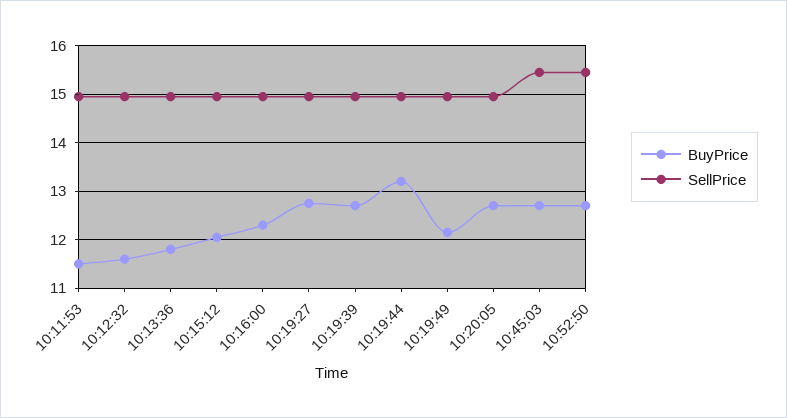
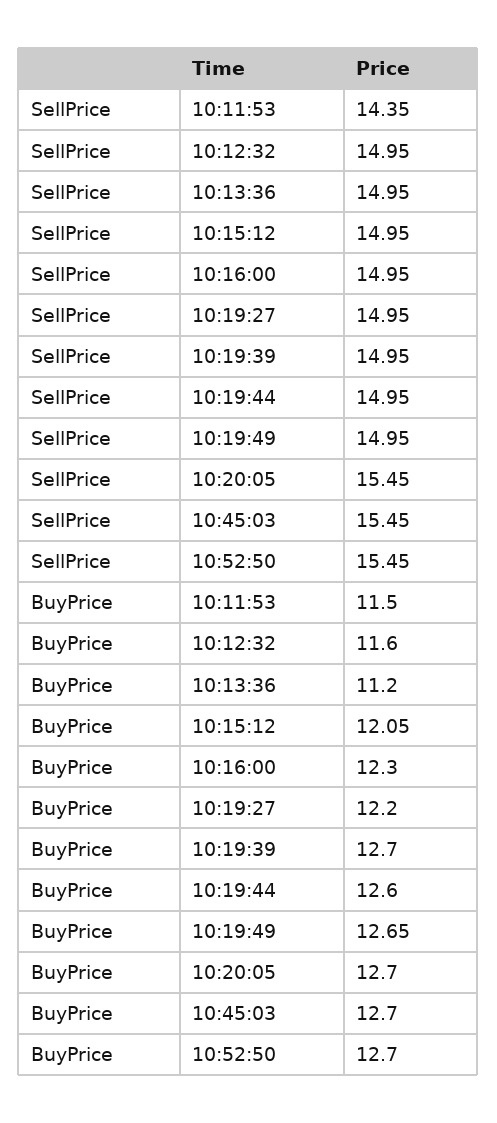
SellPrice, 10:11:53: 15 -> 14.35
BuyPrice, 10:13:36: 11.8 -> 11.2
BuyPrice, 10:19:27: 12.8 -> 12.2
BuyPrice, 10:19:44: 13.2 -> 12.6
BuyPrice, 10:19:49: 12.2 -> 12.65
SellPrice, 10:20:05: 15 -> 15.45

